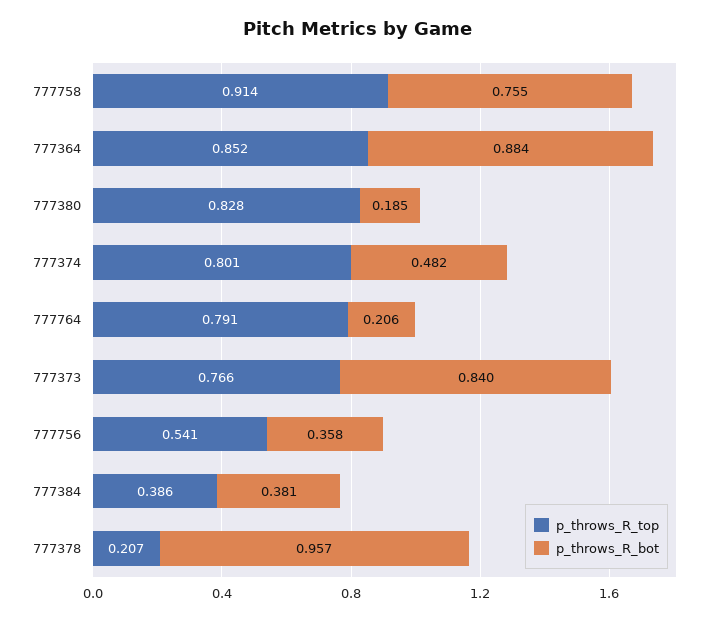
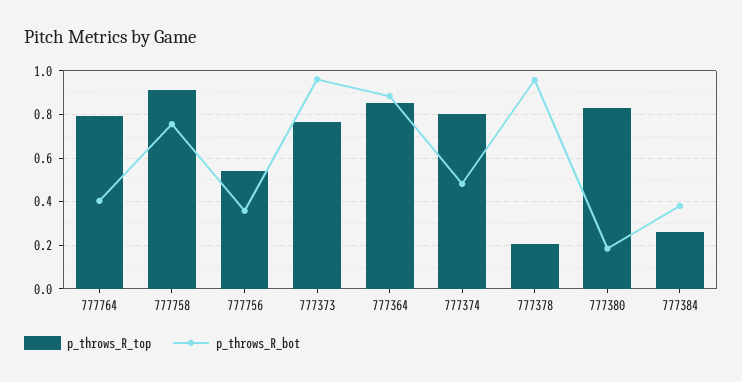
p_throws_R_bot, 777764: 0.206 -> 0.4
p_throws_R_bot, 777373: 0.84 -> 0.95
p_throws_R_top, 777384: 0.386 -> 0.25

